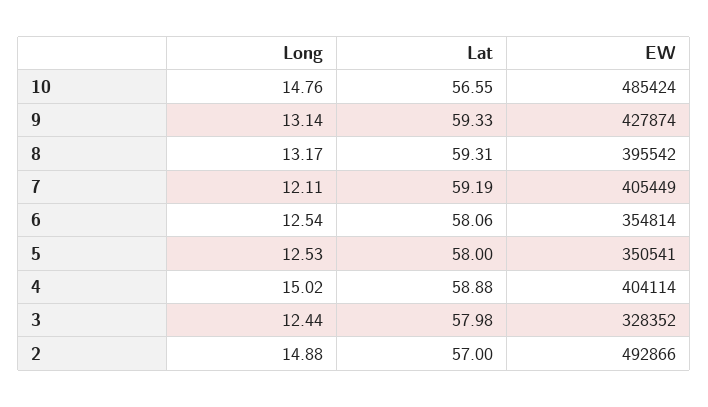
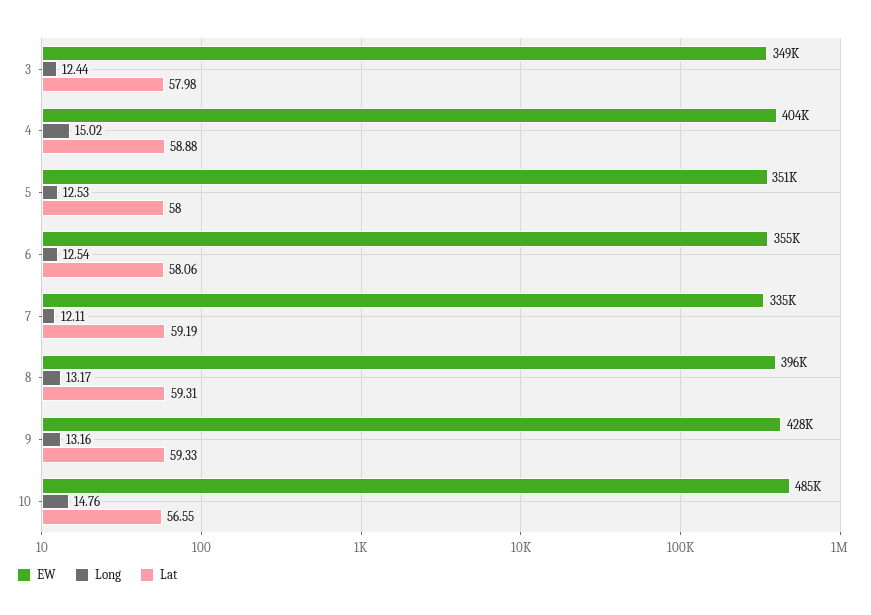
Long, 9: 13.14 -> 13.16
EW, 7: 405449 -> 335000
EW, 3: 328352 -> 349000
Long, 2: 14.88 -> none
Lat, 2: 57 -> none
EW, 2: 492866 -> none

